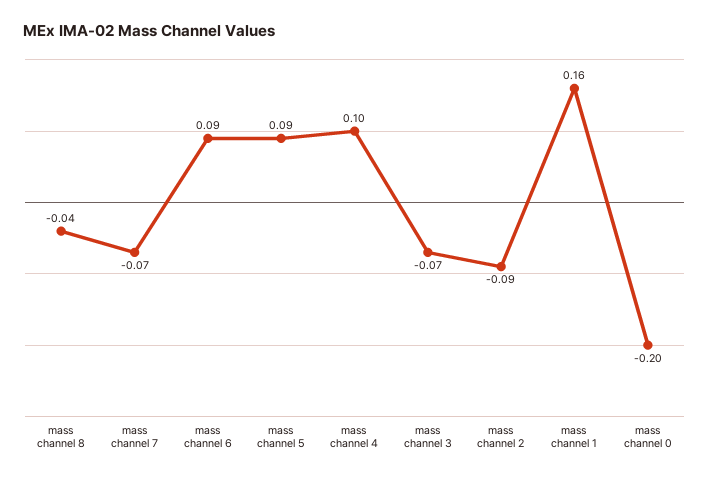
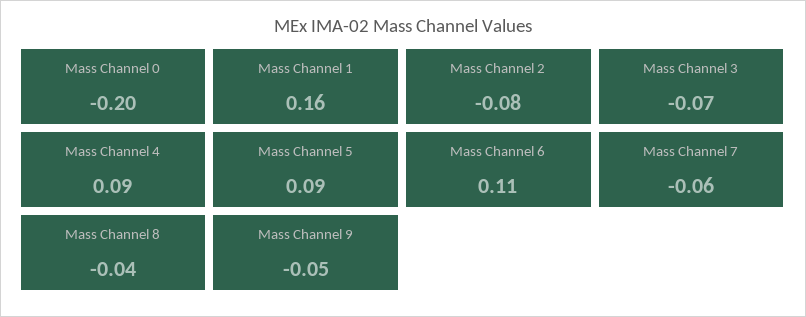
mass channel 7: -0.07 -> -0.06
mass channel 6: 0.09 -> 0.11
mass channel 4: 0.1 -> 0.09
mass channel 2: -0.09 -> -0.08
Mass Channel 9: none -> -0.05

